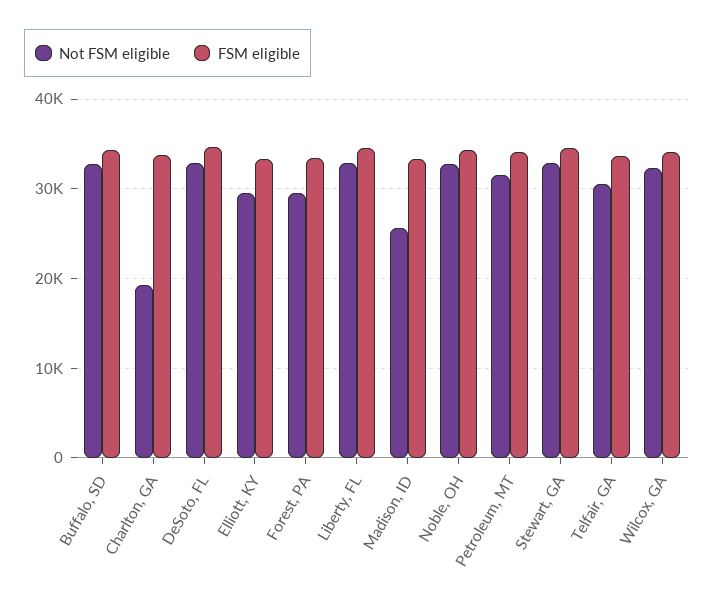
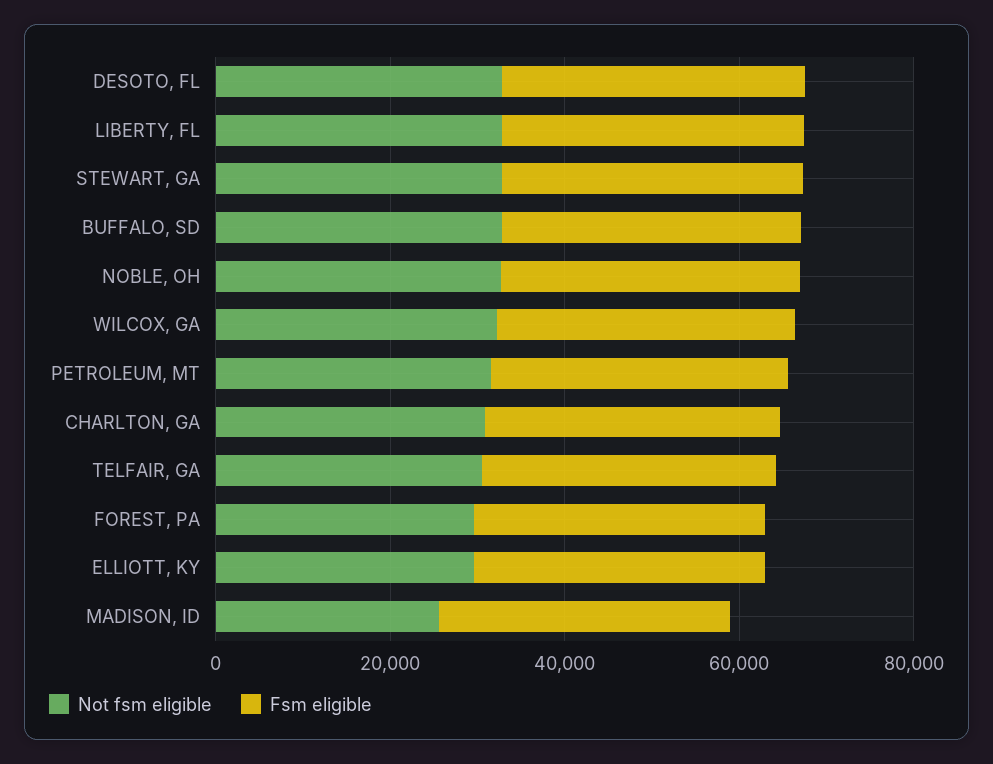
Not FSM eligible, Charlton, GA: 19000 -> 30000

